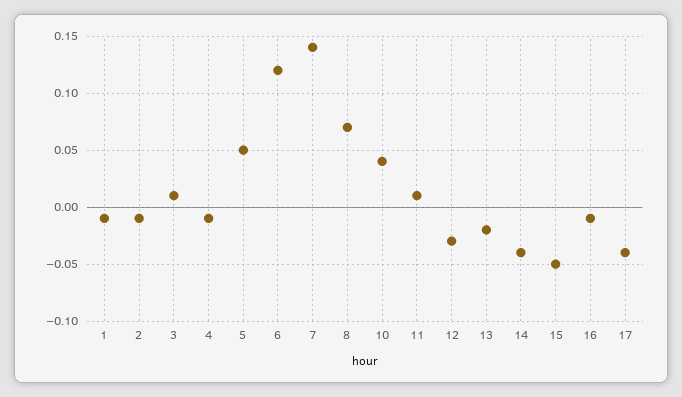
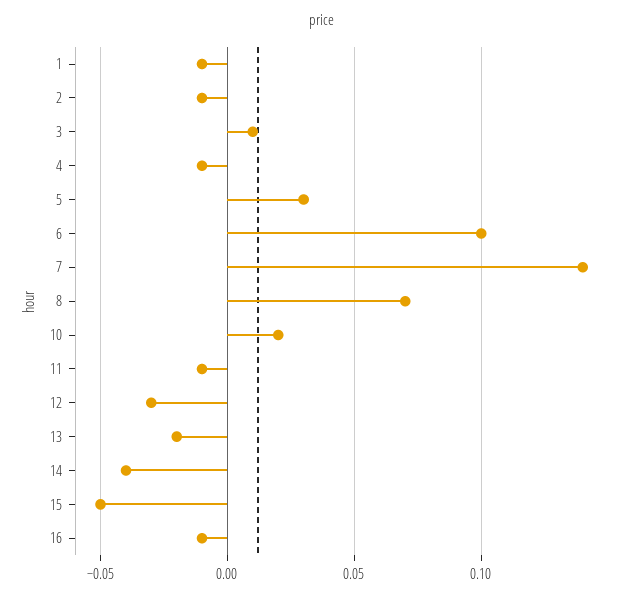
5: 0.05 -> 0.03
6: 0.12 -> 0.1
10: 0.04 -> 0.02
11: 0.01 -> -0.01
17: -0.04 -> none

